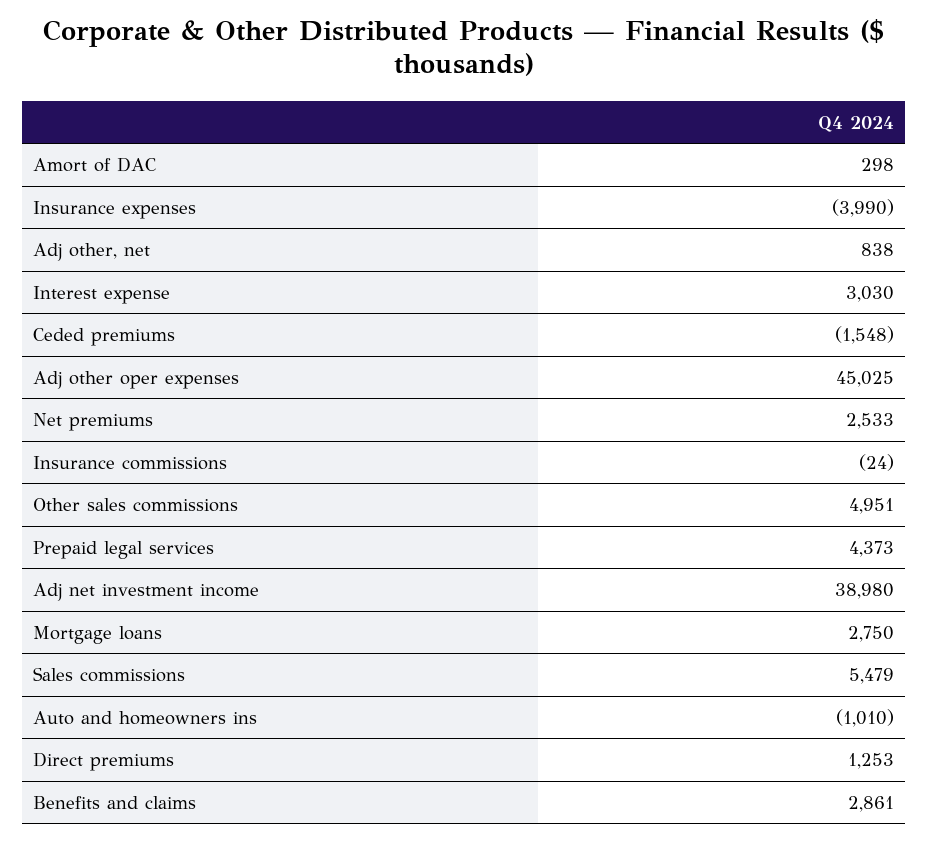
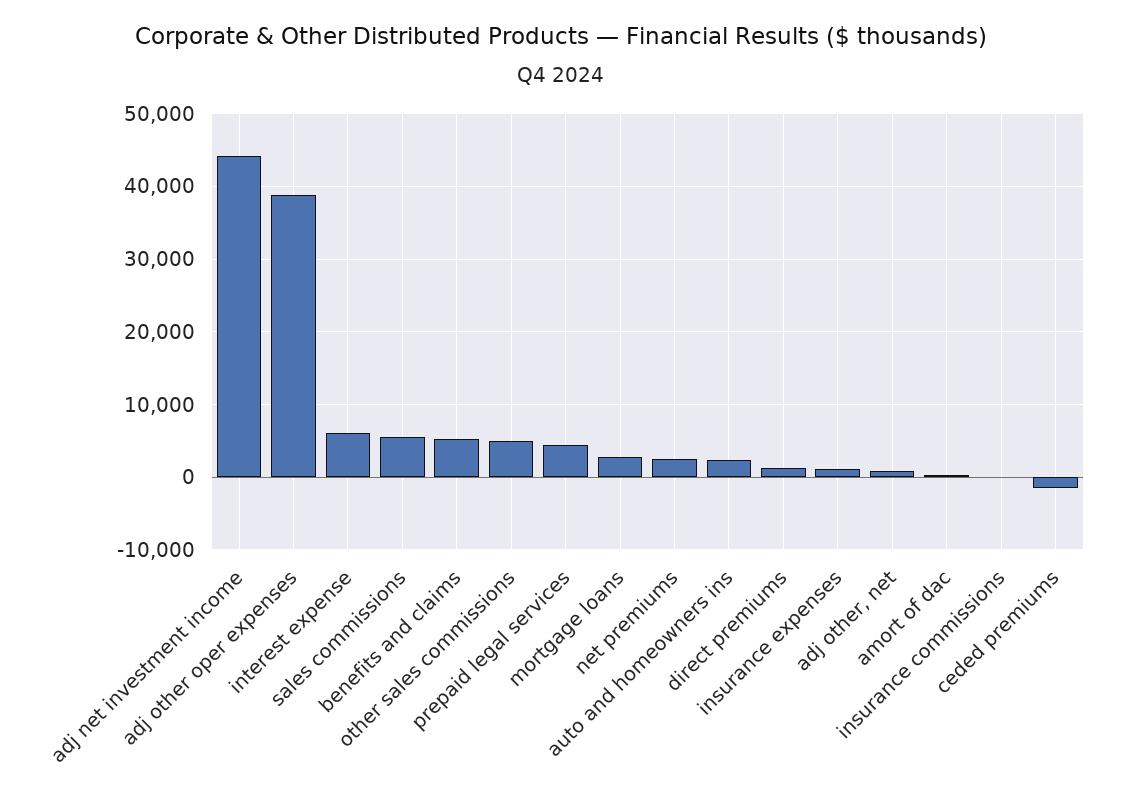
Insurance expenses: -3990 -> 1000
Interest expense: 3030 -> 6000
Adj other oper expenses: 45025 -> 39000
Adj net investment income: 38980 -> 44000
Auto and homeowners ins: -1010 -> 2000
Benefits and claims: 2861 -> 5000

